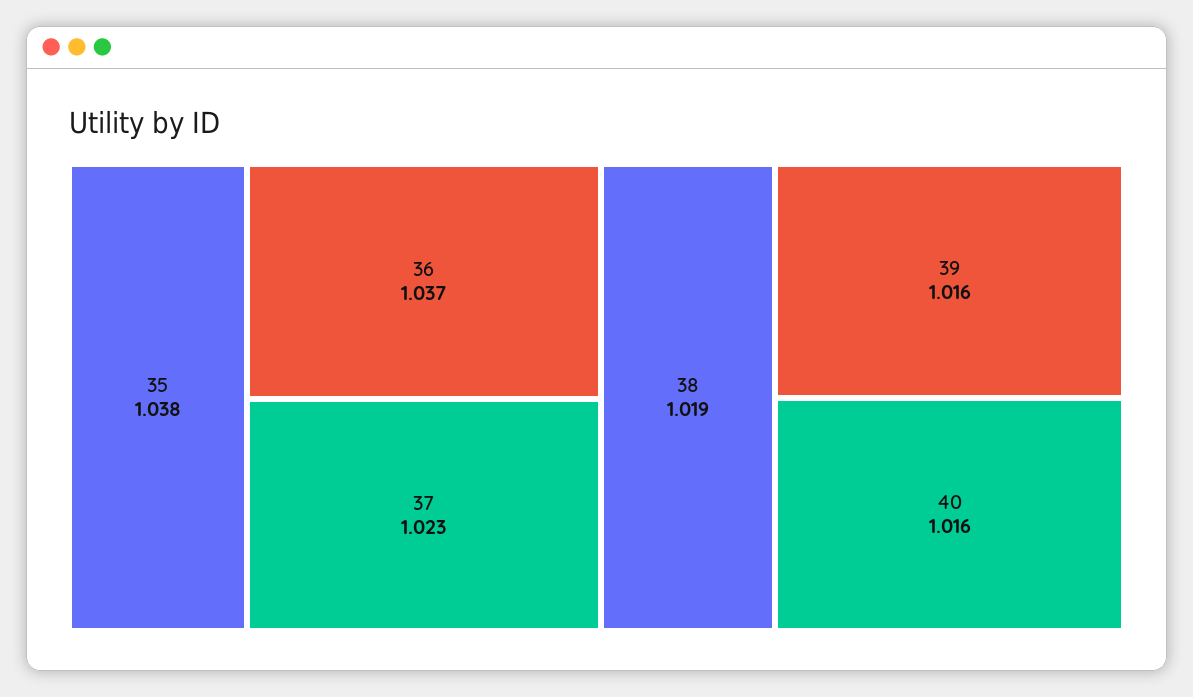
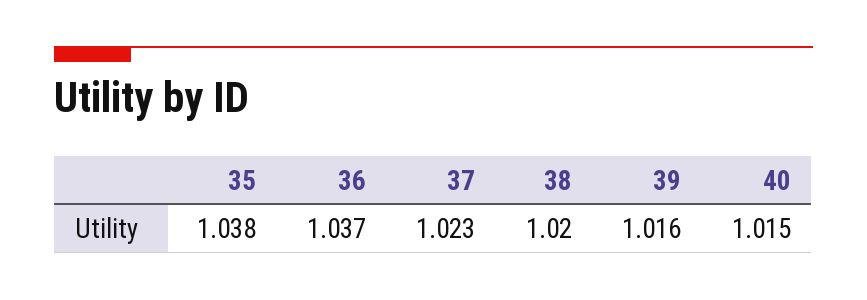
38: 1.019 -> 1.02
40: 1.016 -> 1.015

